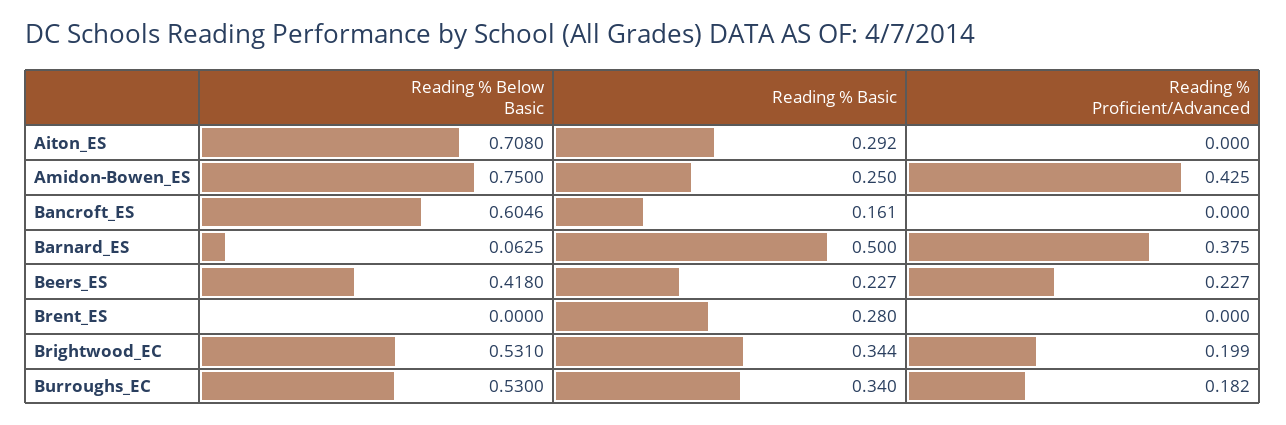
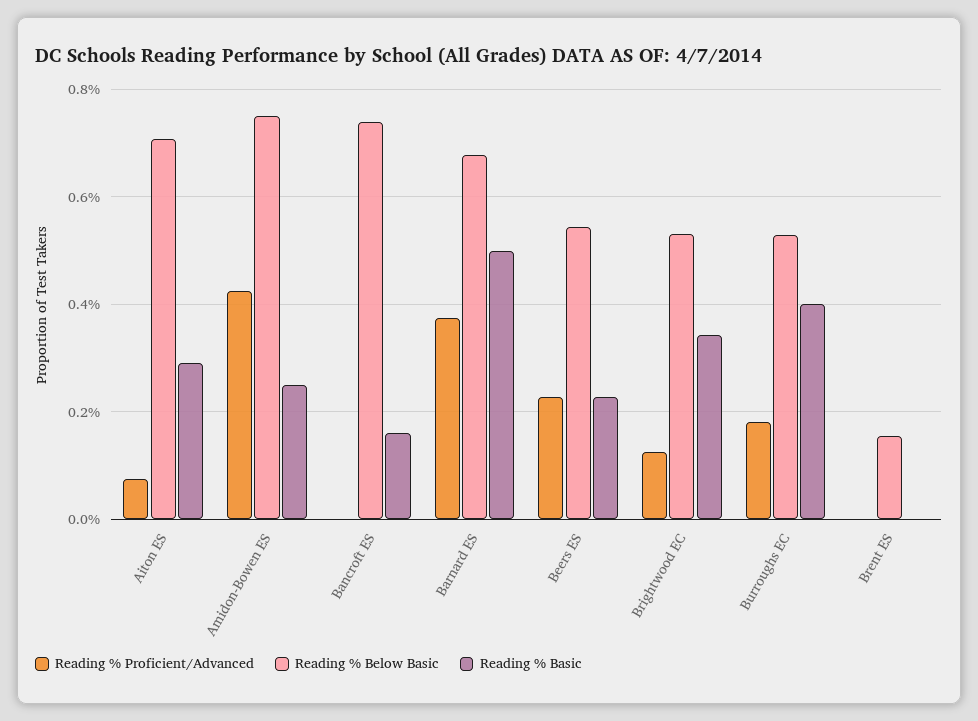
Reading % Proficient/Advanced, Aiton_ES: 0 -> 0.08
Reading % Below Basic, Bancroft_ES: 0.6046 -> 0.74
Reading % Below Basic, Barnard_ES: 0.0625 -> 0.68
Reading % Below Basic, Beers_ES: 0.418 -> 0.54
Reading % Below Basic, Brent_ES: 0 -> 0.16
Reading % Basic, Brent_ES: 0.28 -> 0
Reading % Proficient/Advanced, Brightwood_EC: 0.199 -> 0.12
Reading % Basic, Burroughs_EC: 0.34 -> 0.4

